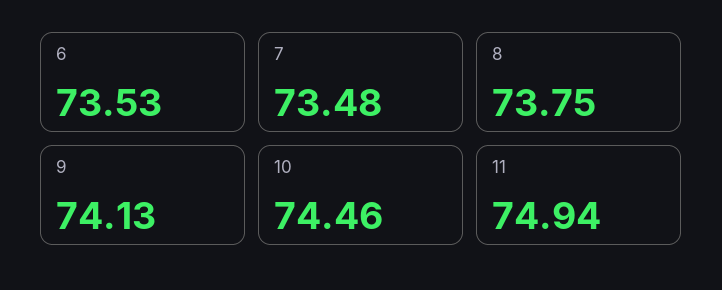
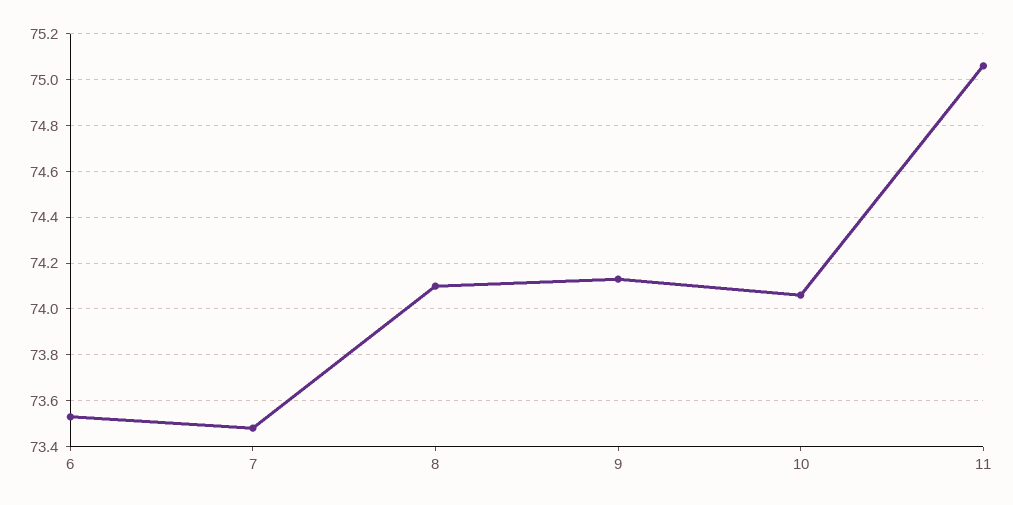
8: 73.75 -> 74.1
10: 74.46 -> 74.05
11: 74.94 -> 75.05

